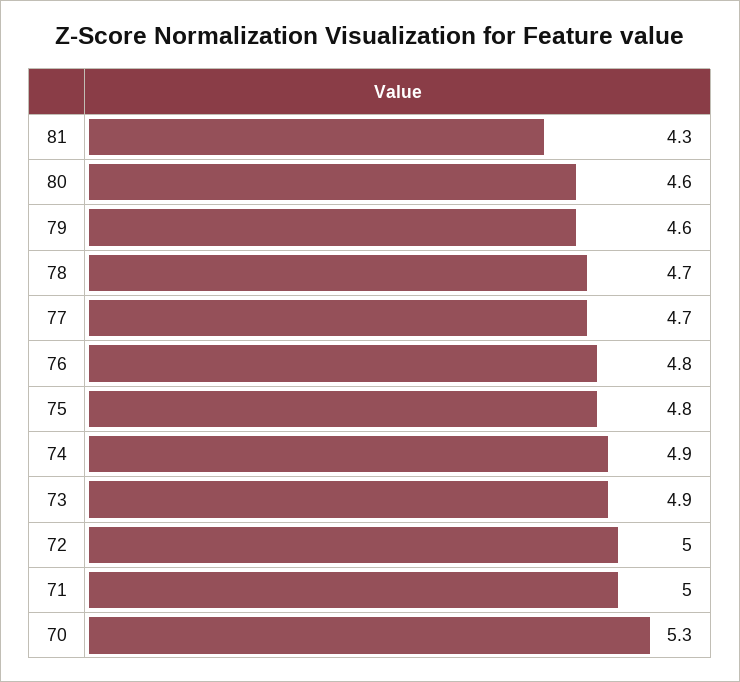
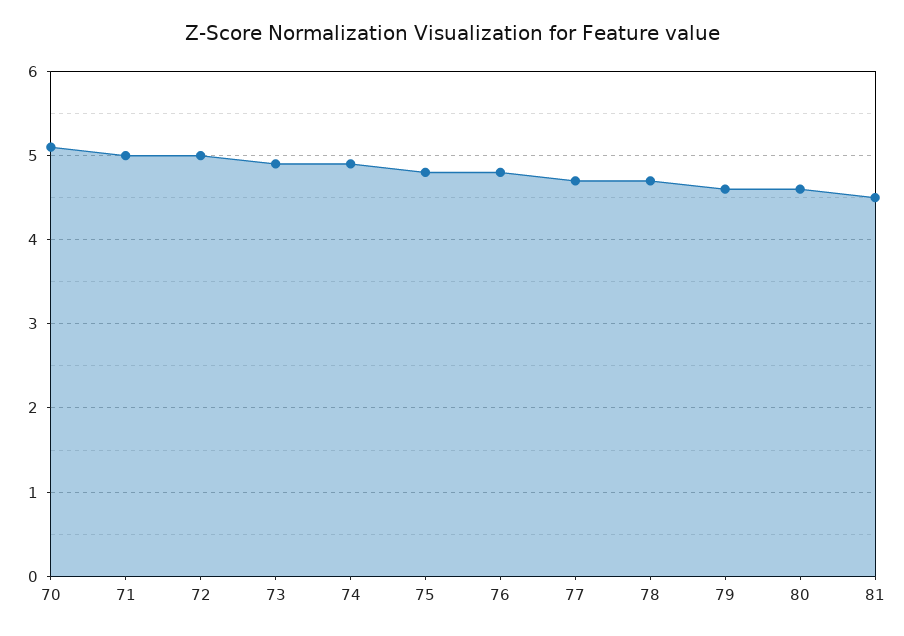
81: 4.3 -> 4.5
70: 5.3 -> 5.1

